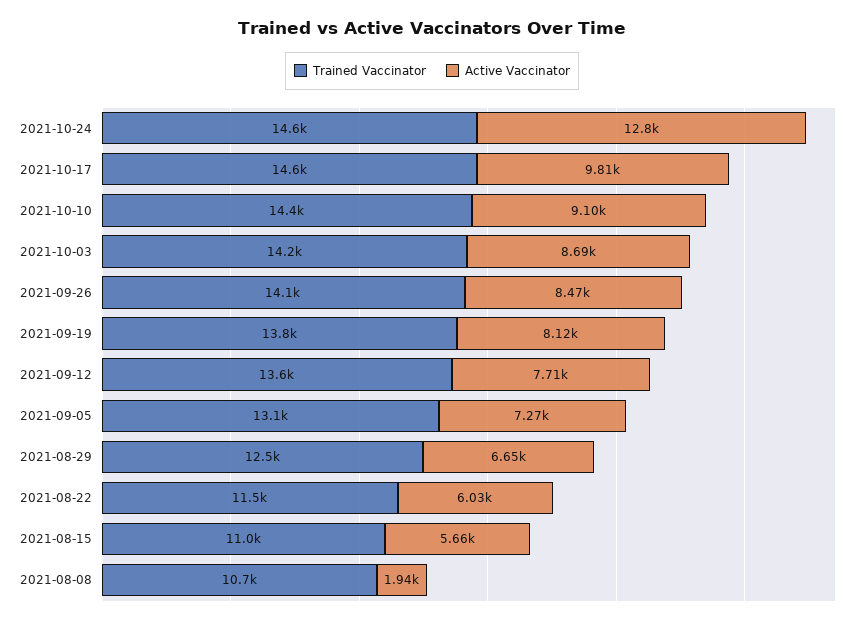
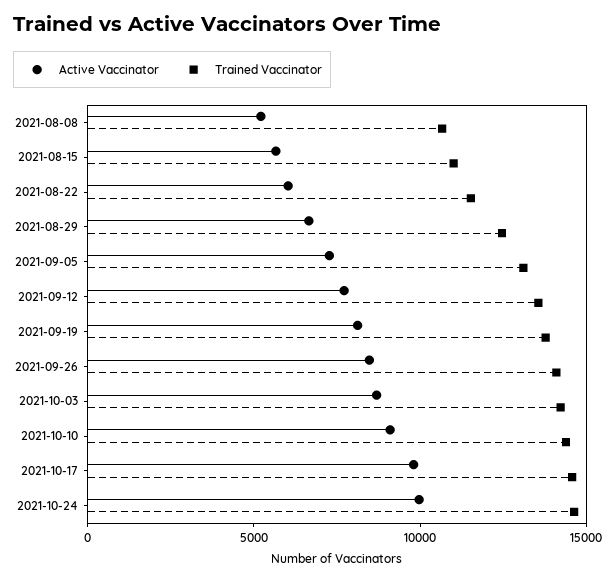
Active Vaccinator, 2021-10-24: 12800 -> 10000
Active Vaccinator, 2021-08-08: 1940 -> 5000

